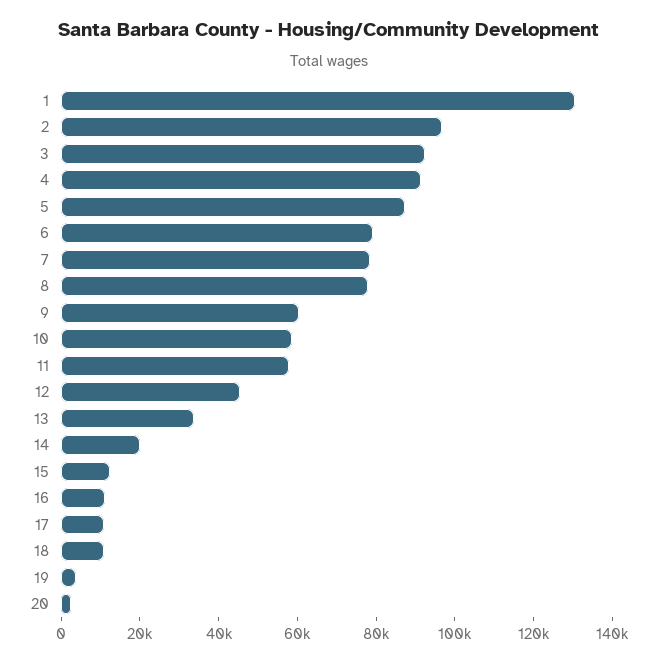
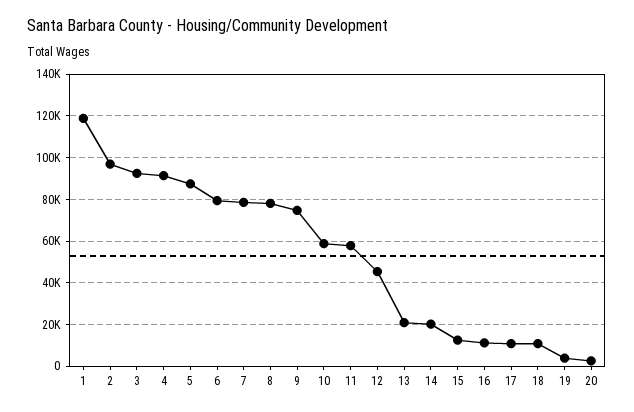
1: 130000 -> 120000
9: 60000 -> 75000
13: 35000 -> 20000

